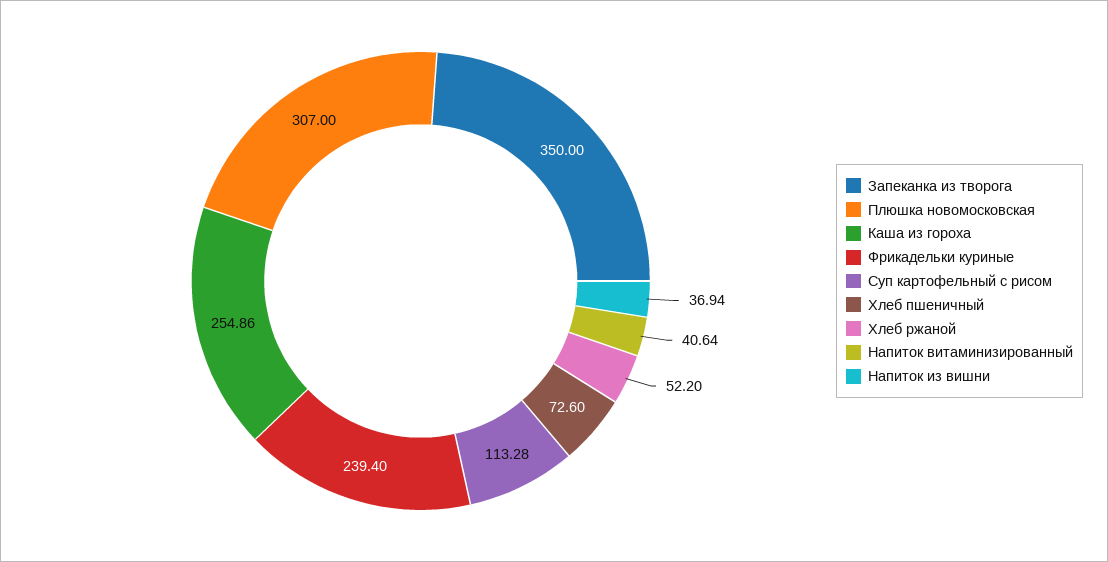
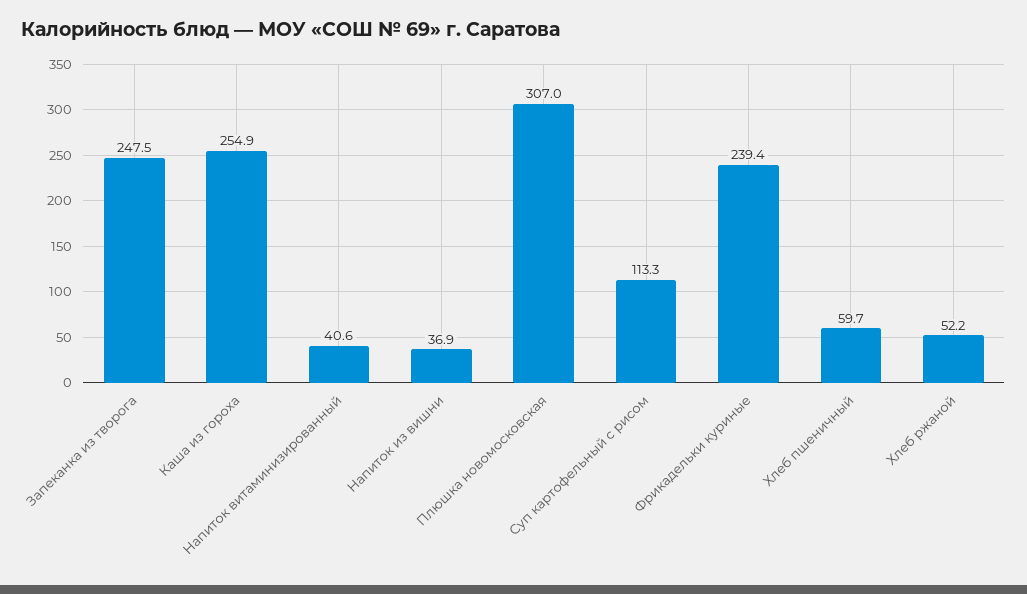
Запеканка из творога: 350 -> 247.5
Хлеб пшеничный: 72.6 -> 59.7

